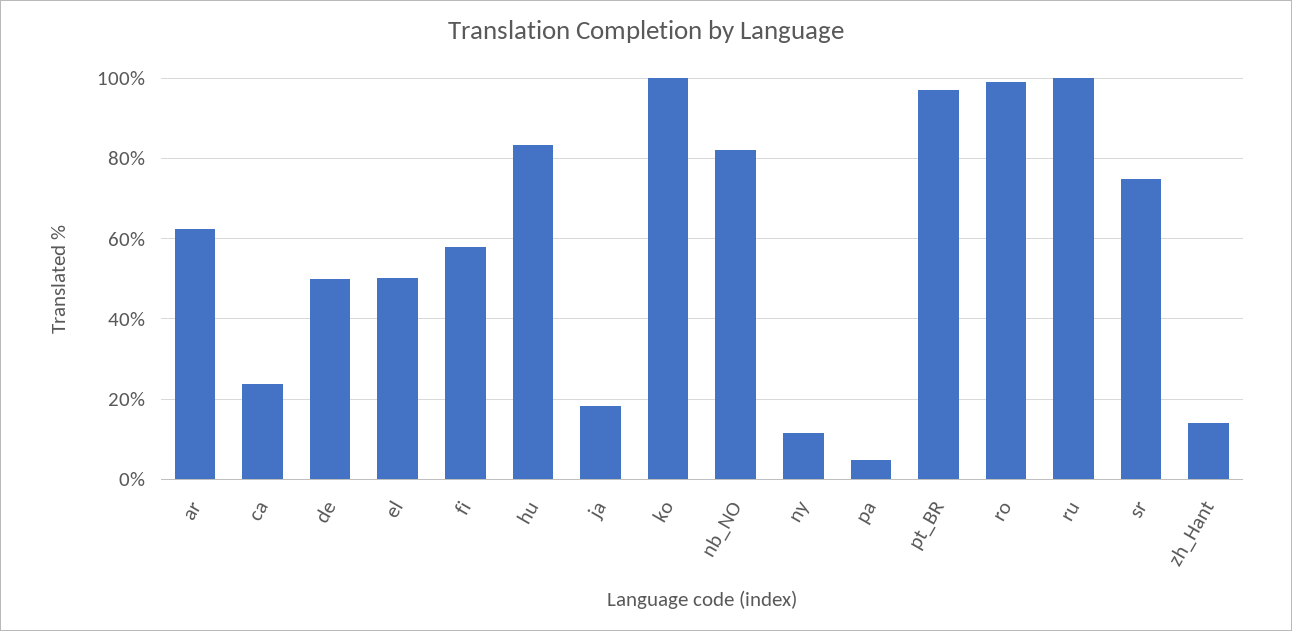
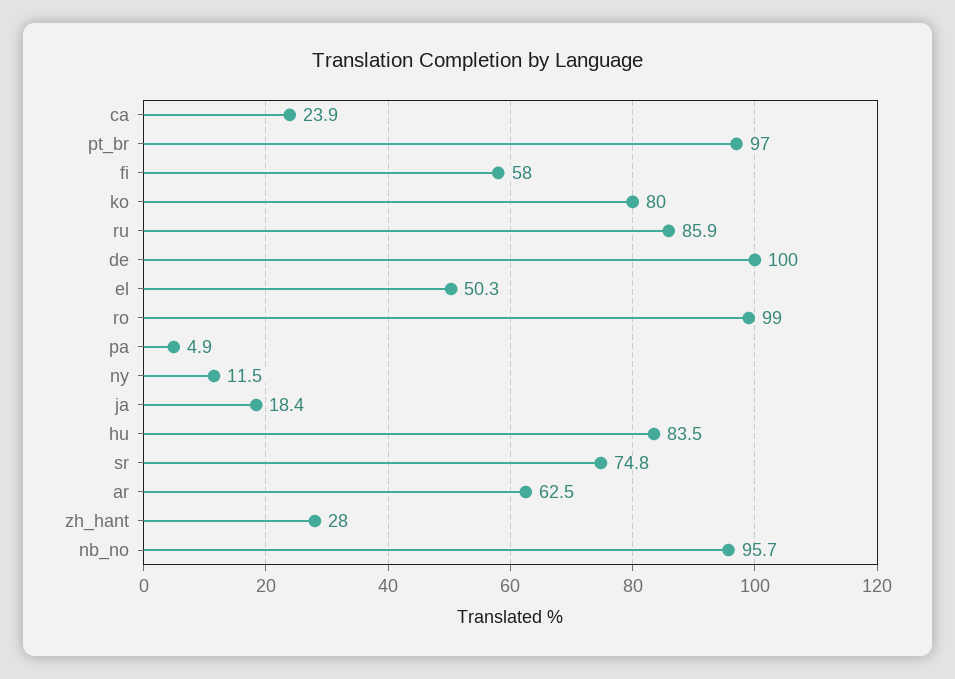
de: 50 -> 100
ko: 100 -> 80
nb_NO: 82 -> 95.7
ru: 100 -> 85.9
zh_Hant: 14 -> 28

